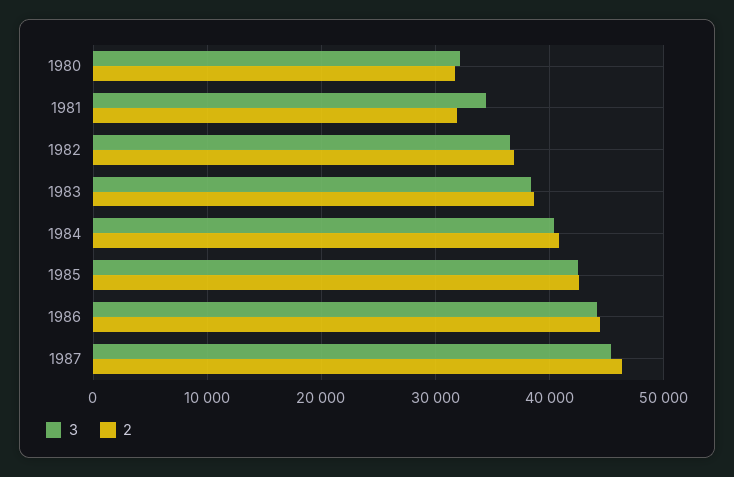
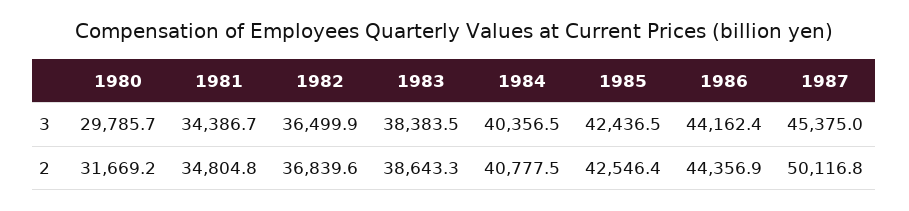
3, 1980: 32000 -> 29785.7
2, 1981: 32000 -> 34804.8
2, 1987: 46000 -> 50116.8

